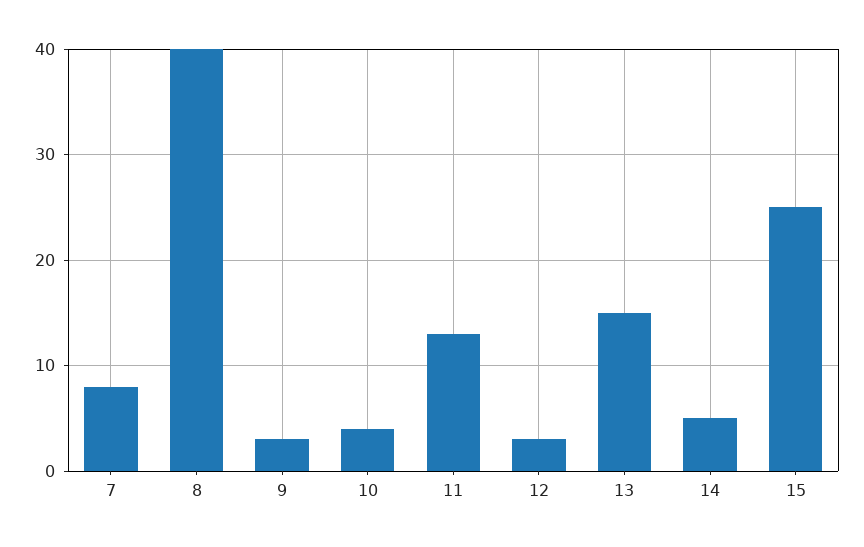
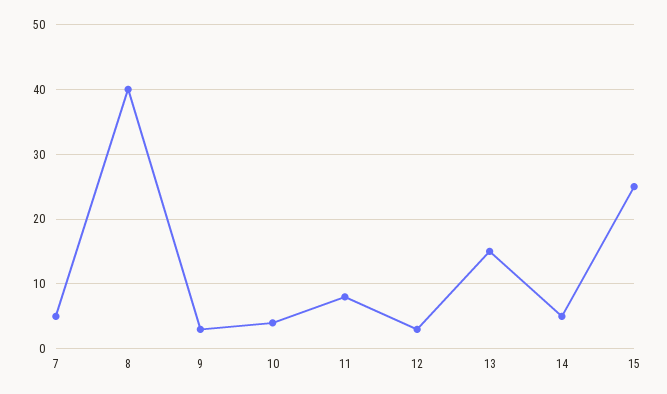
7: 8 -> 5
11: 13 -> 8

